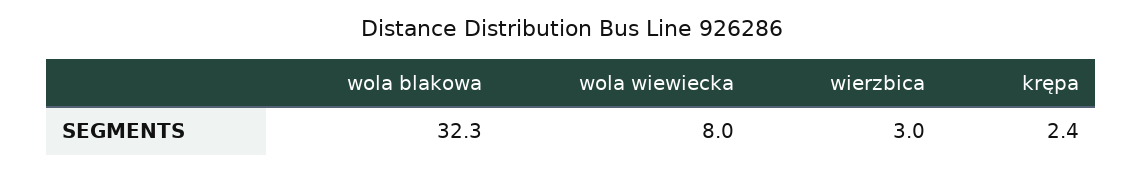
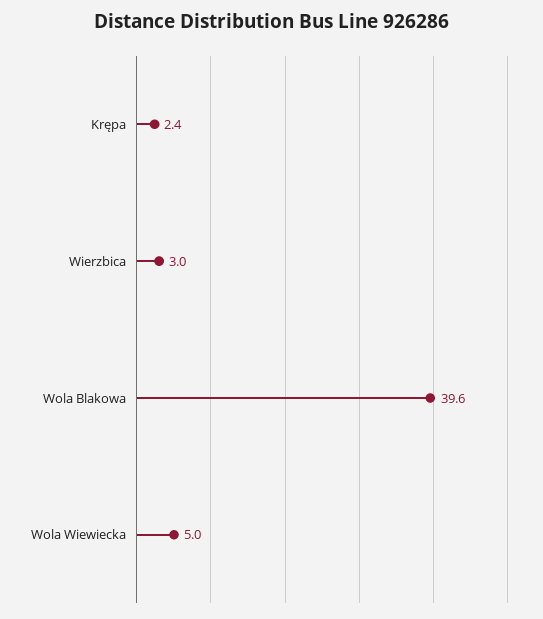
wola blakowa: 32.3 -> 39.6
wola wiewiecka: 8 -> 5

